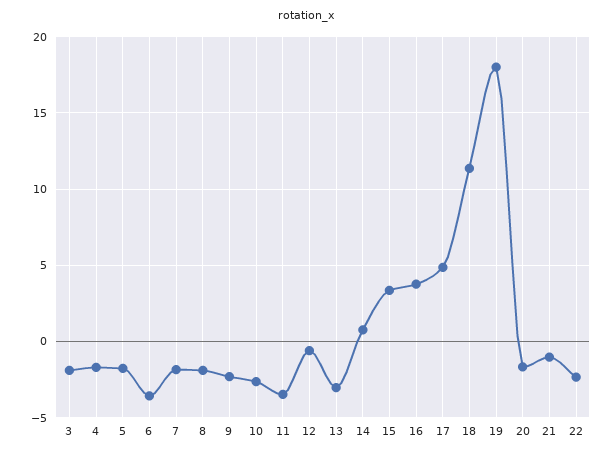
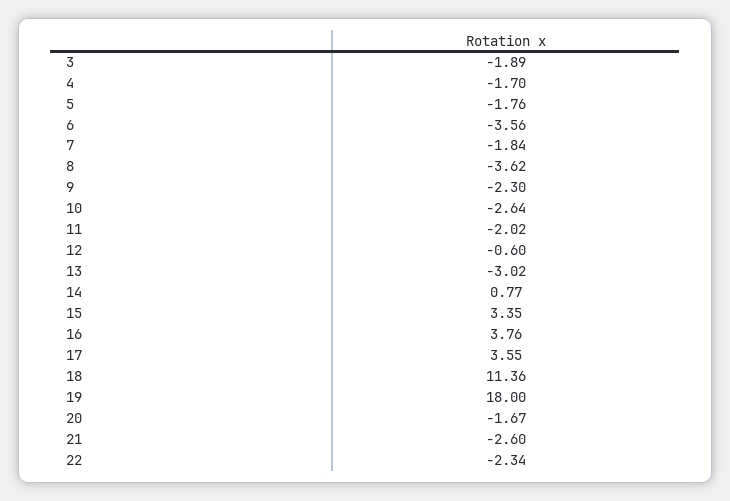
8: -2 -> -3.62
11: -3.5 -> -2.02
17: 5 -> 3.55
21: -1 -> -2.6

